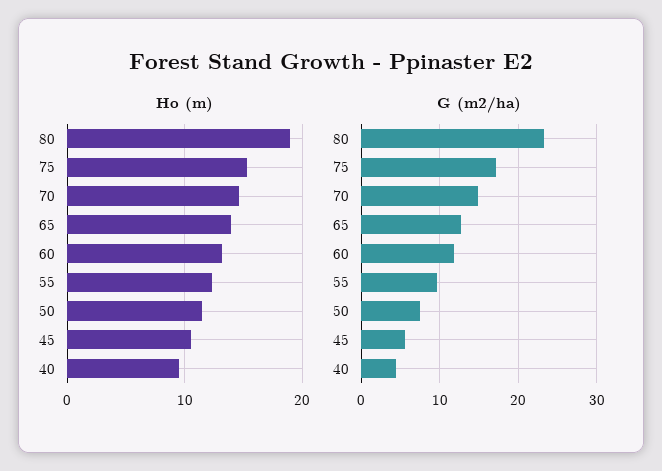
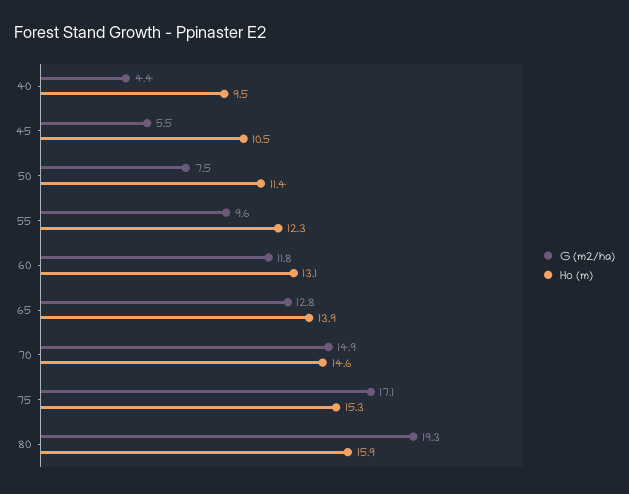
Ho (m), 80: 19 -> 15.9
G (m2/ha), 80: 23 -> 19.3

